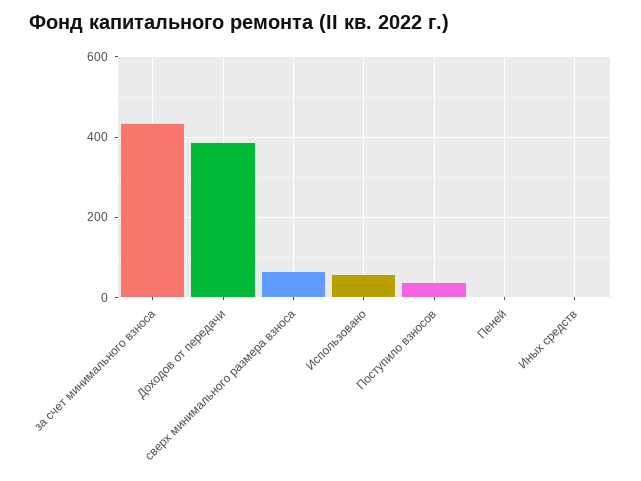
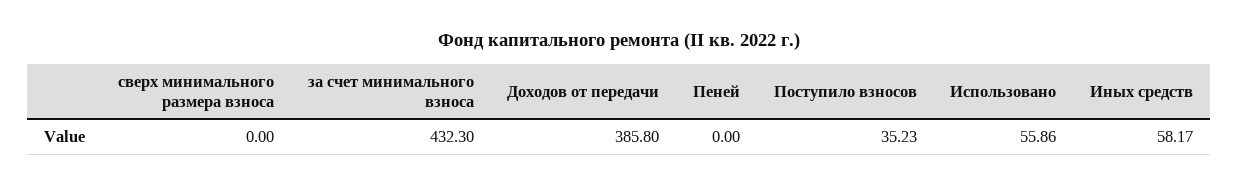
сверх минимального размера взноса: 60 -> 0
Иных средств: 0 -> 58.17

